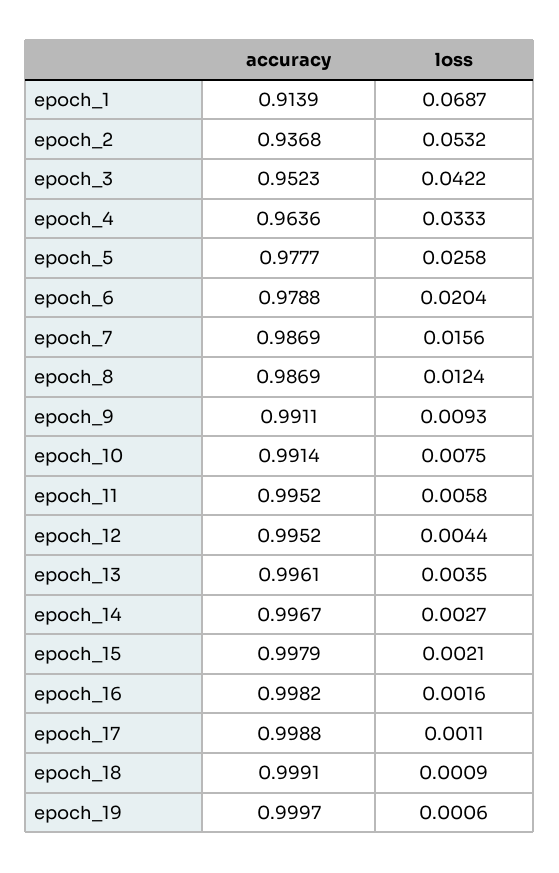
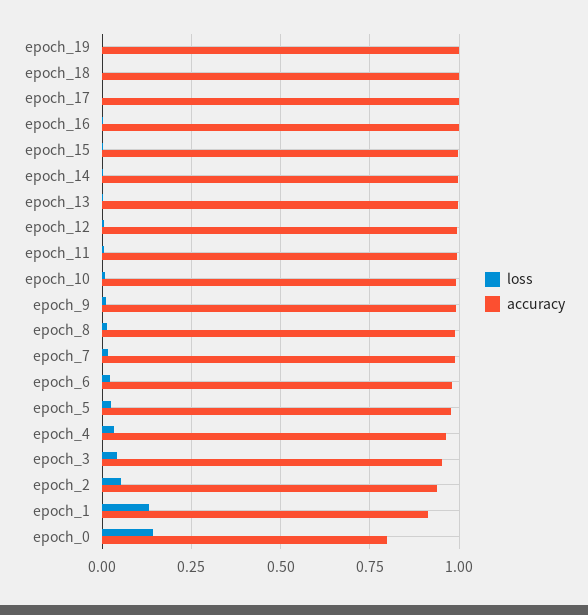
loss, epoch_1: 0.0687 -> 0.125
loss, epoch_0: none -> 0.15
accuracy, epoch_0: none -> 0.8

